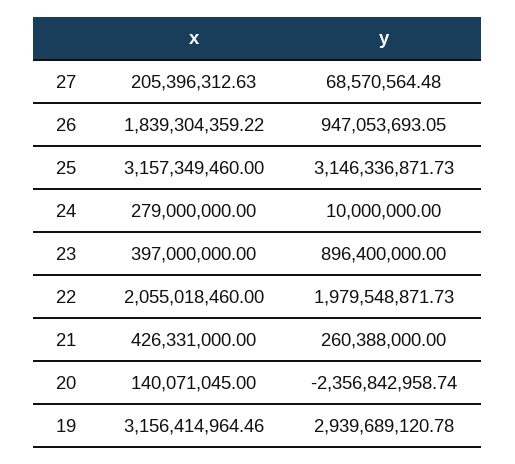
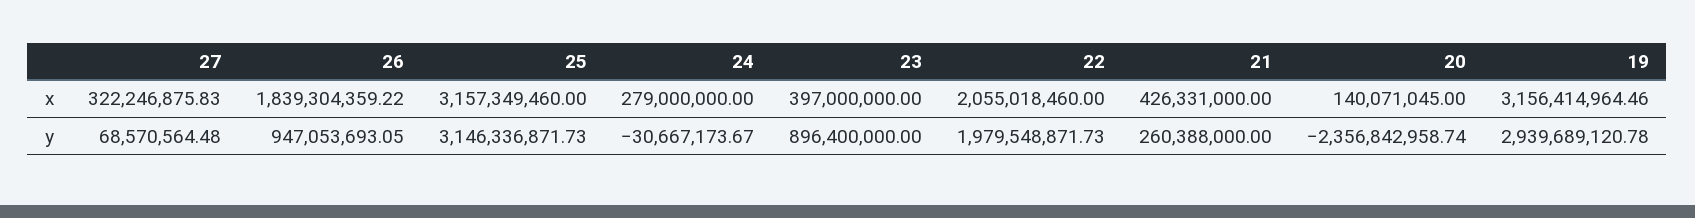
x, 27: 205396312.63 -> 322246875.83
y, 24: 10000000 -> -30667173.67

